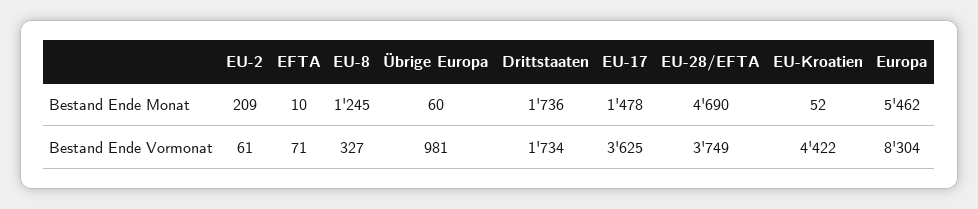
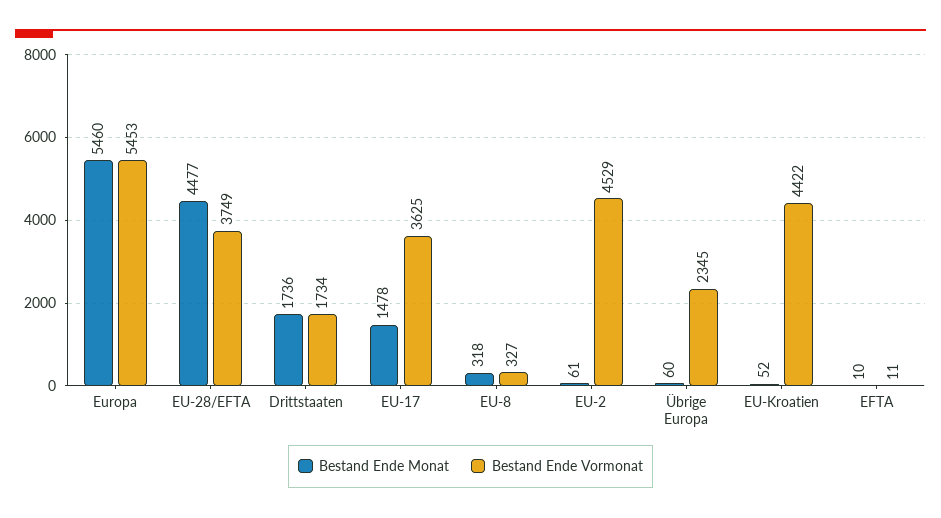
Bestand Ende Monat, EU-2: 209 -> 61
Bestand Ende Monat, EU-8: 1245 -> 318
Bestand Ende Monat, EU-28/EFTA: 4690 -> 4477
Bestand Ende Monat, Europa: 5462 -> 5460
Bestand Ende Vormonat, EU-2: 61 -> 4529
Bestand Ende Vormonat, EFTA: 71 -> 11
Bestand Ende Vormonat, Übrige Europa: 981 -> 2345
Bestand Ende Vormonat, Europa: 8304 -> 5453

